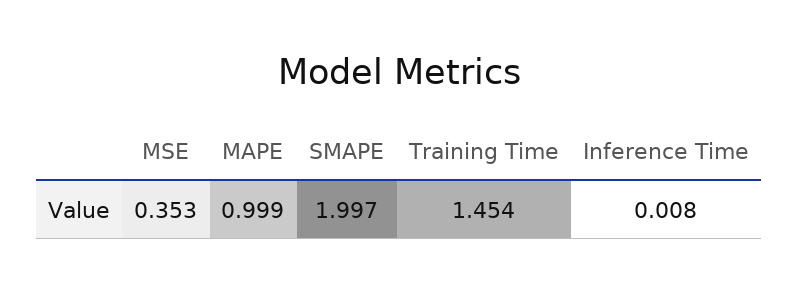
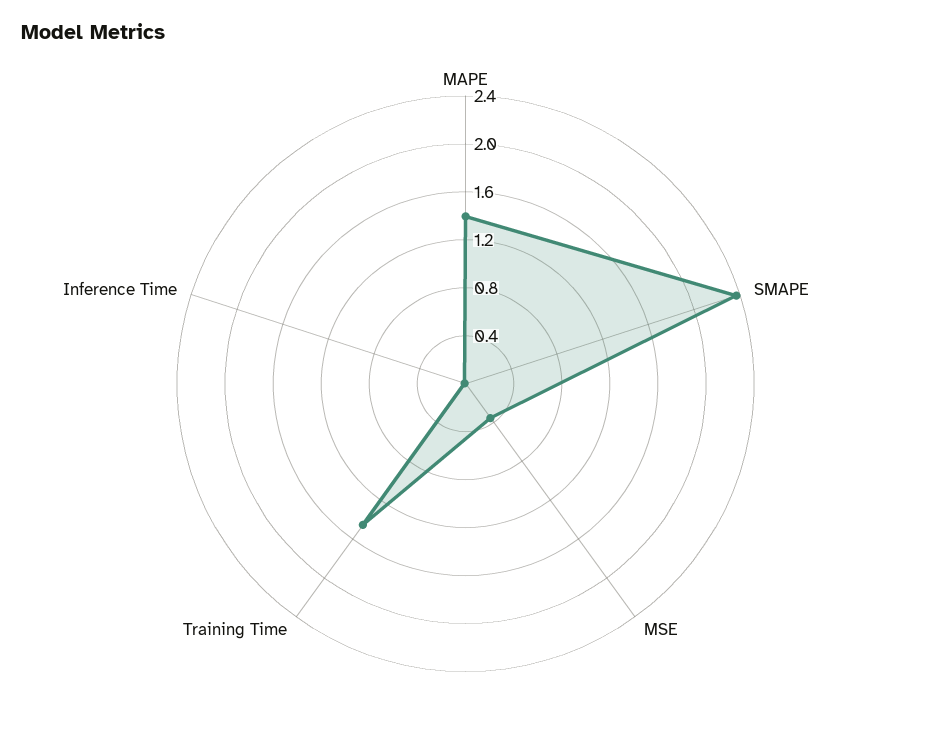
MAPE: 0.999 -> 1.4
SMAPE: 1.997 -> 2.4

